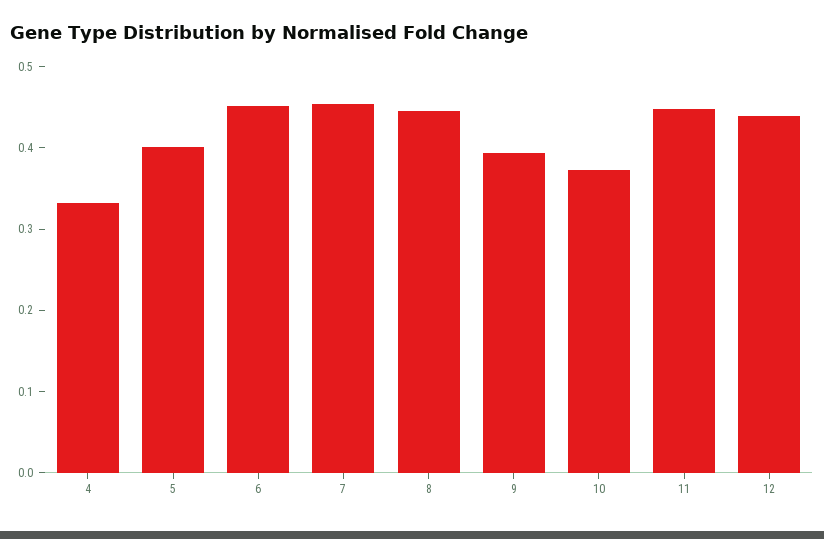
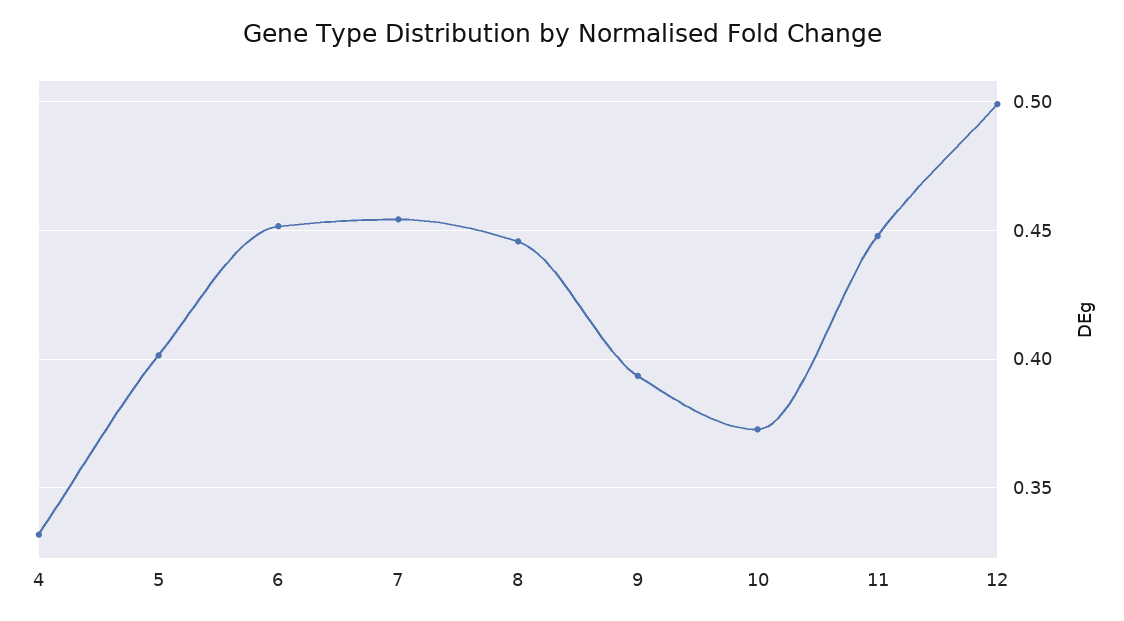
12: 0.44 -> 0.5

